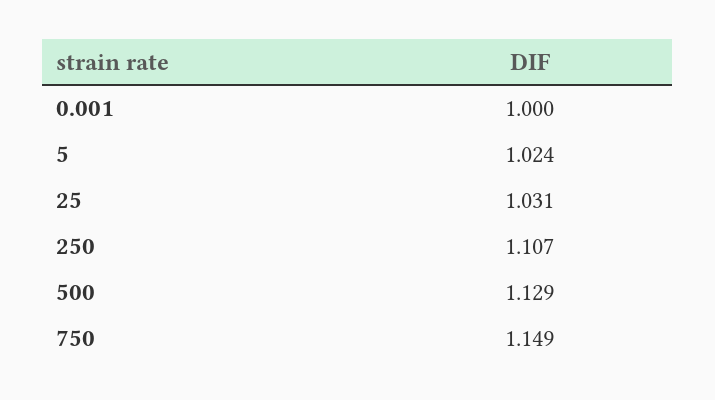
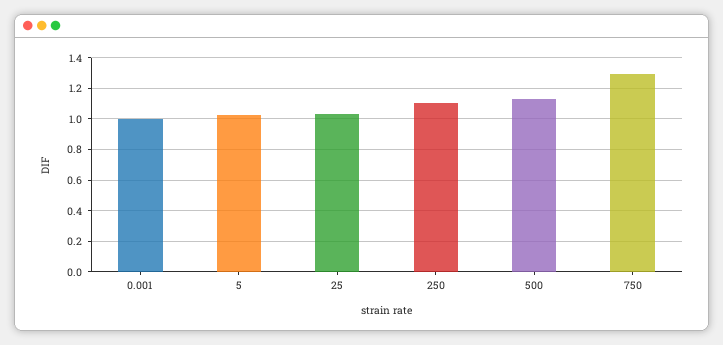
750: 1.149 -> 1.3

